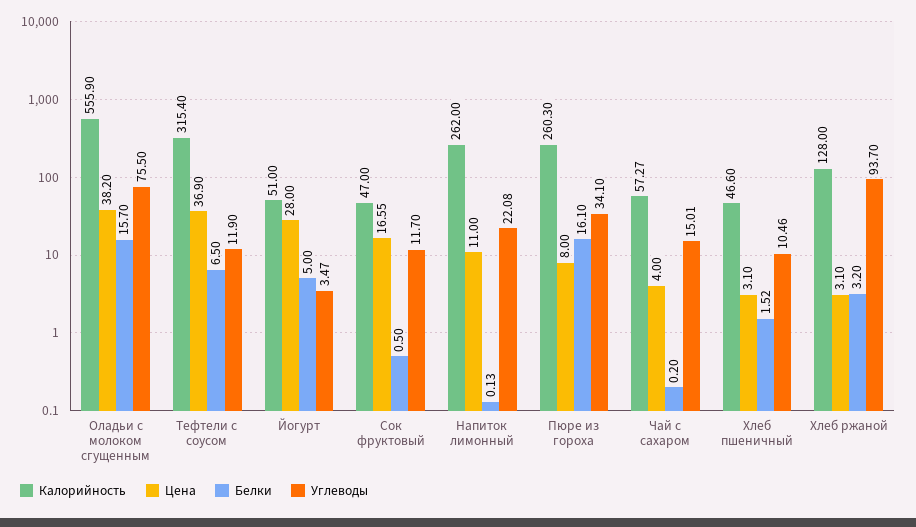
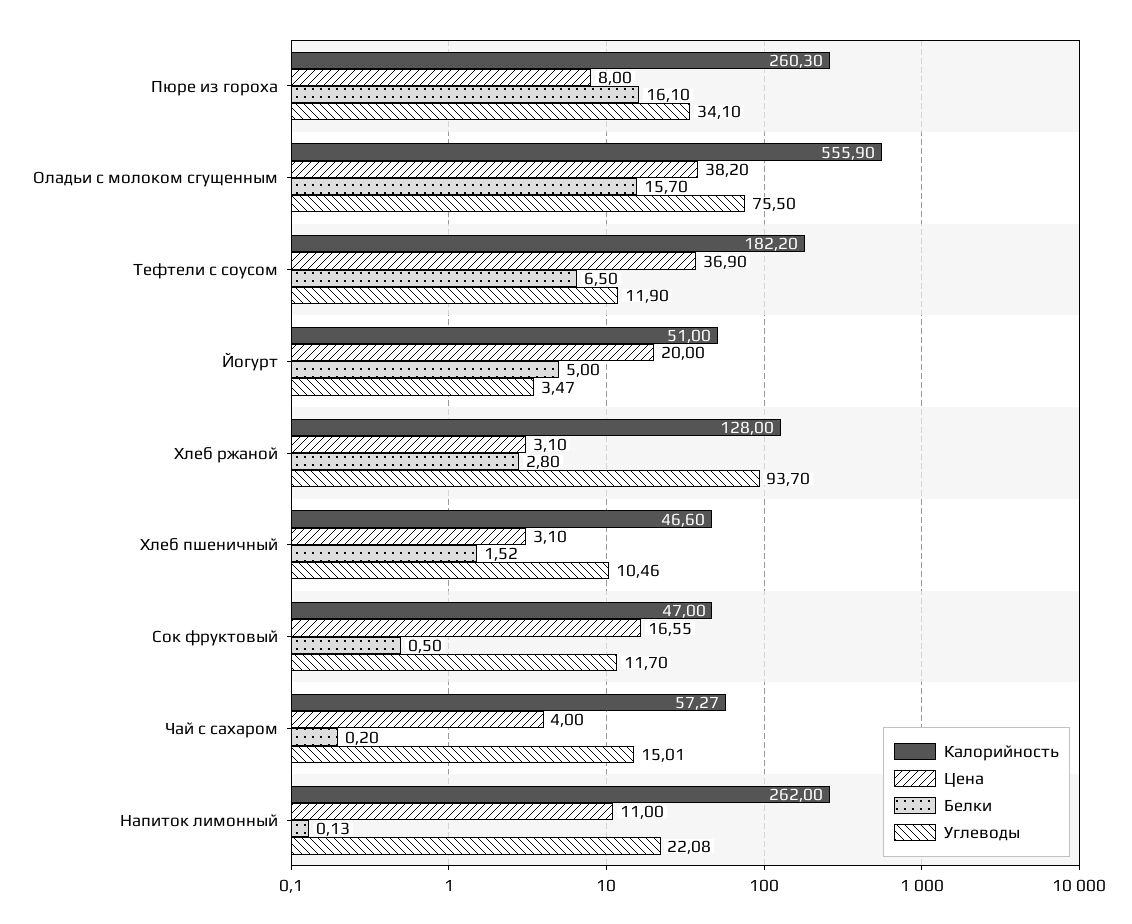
Калорийность, Тефтели с соусом: 315.4 -> 182.2
Цена, Йогурт: 28 -> 20
Белки, Хлеб ржаной: 3.2 -> 2.8

